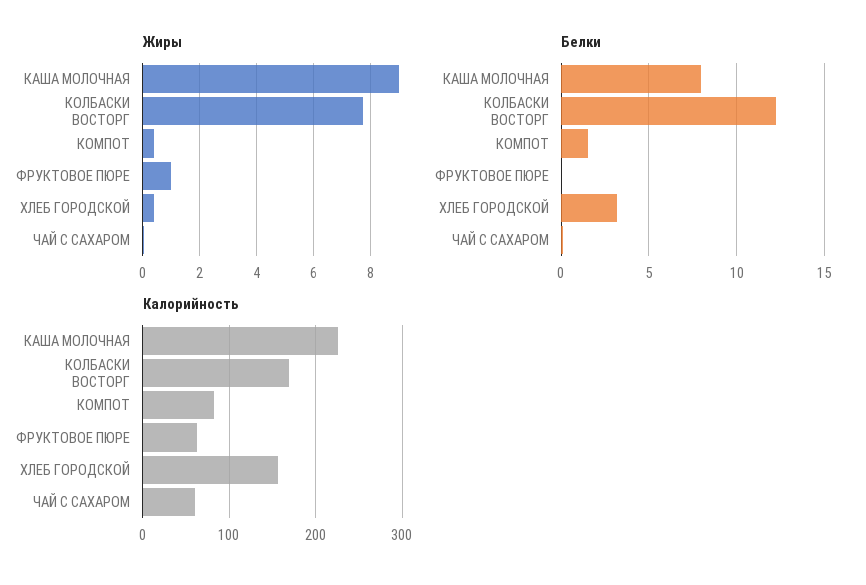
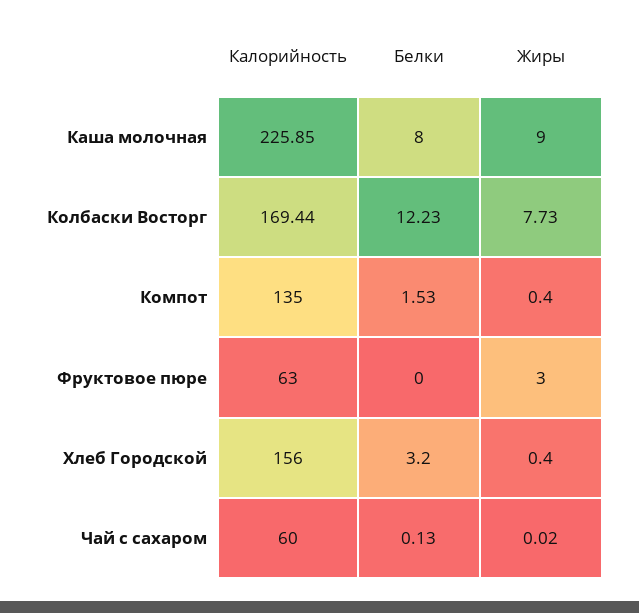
Жиры, ФРУКТОВОЕ ПЮРЕ: 1 -> 3
Калорийность, КОМПОТ: 80 -> 135

